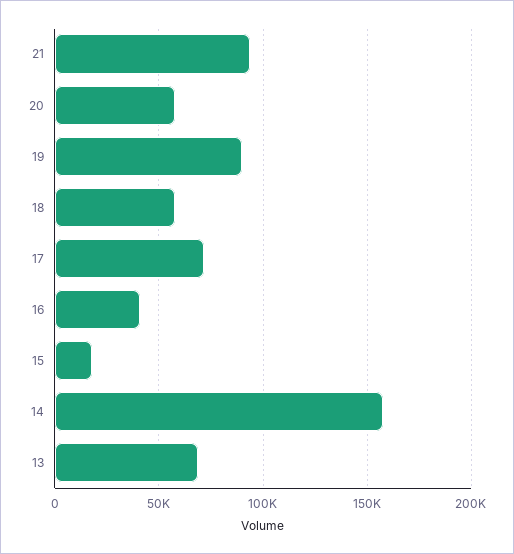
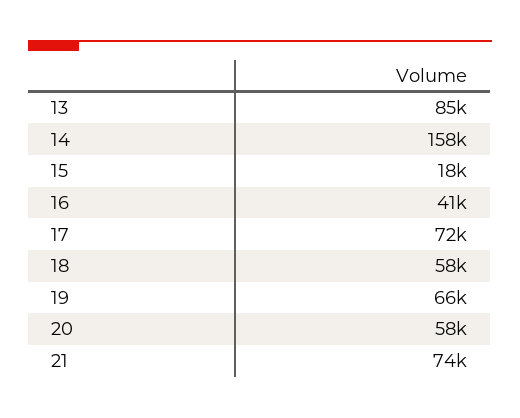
21: 95000 -> 74000
19: 90000 -> 66000
13: 70000 -> 85000

